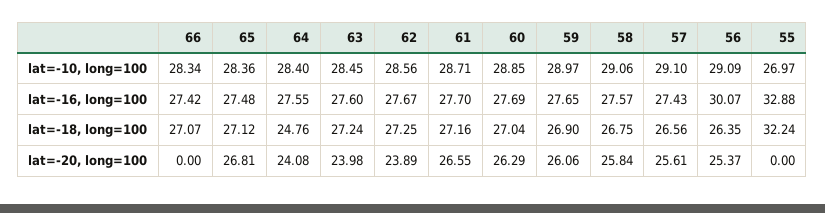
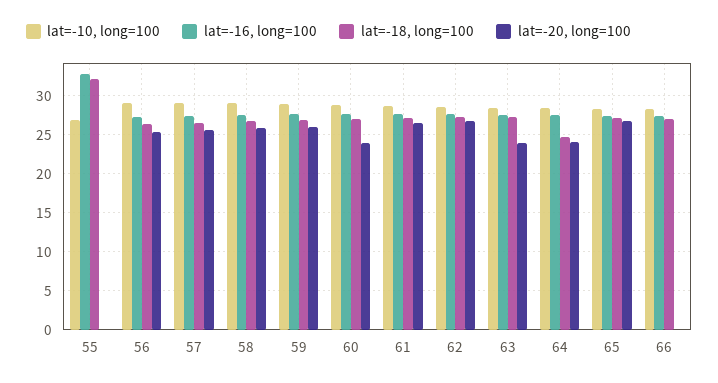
lat=-16, long=100, 56: 30.07 -> 27
lat=-20, long=100, 62: 23.89 -> 27
lat=-20, long=100, 60: 26.29 -> 24

